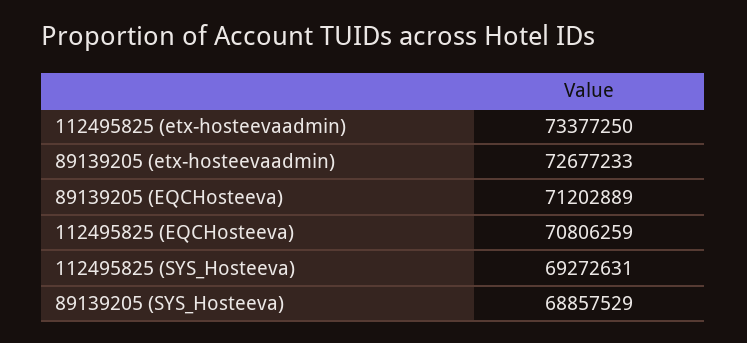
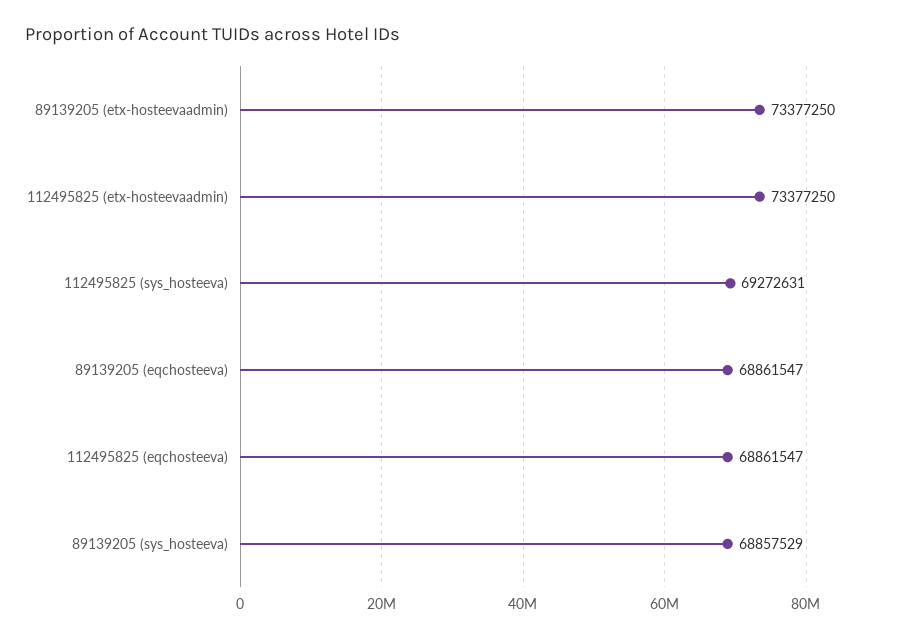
89139205 (etx-hosteevaadmin): 72677233 -> 73377250
89139205 (EQCHosteeva): 71202889 -> 68861547
112495825 (EQCHosteeva): 70806259 -> 68861547

